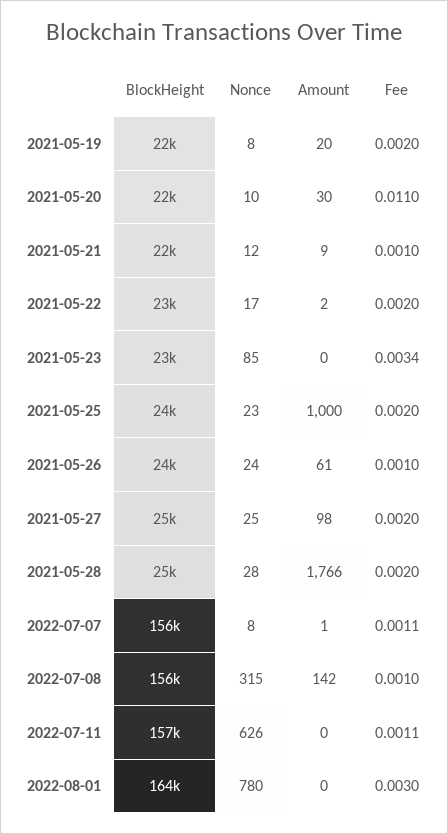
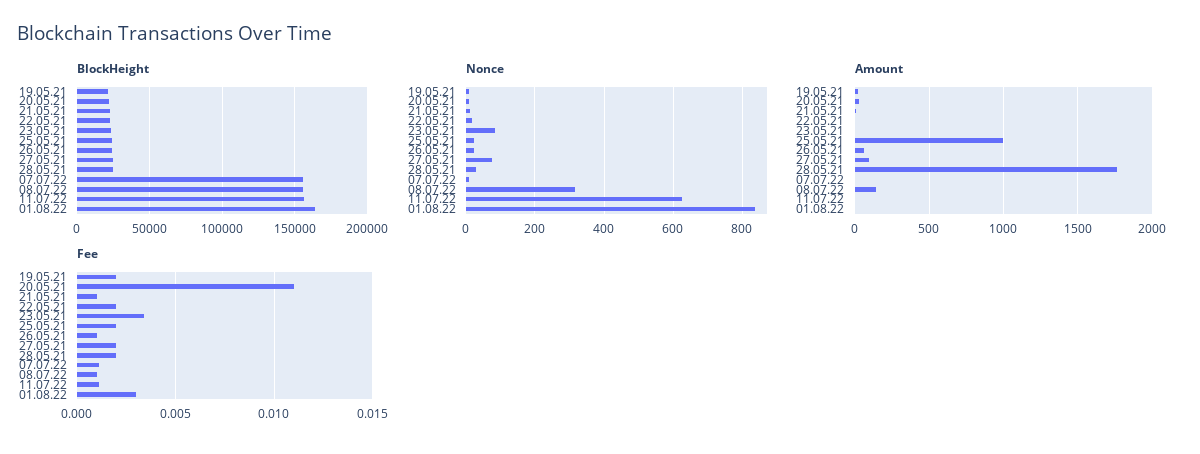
Nonce, 2021-05-27: 25 -> 80
Nonce, 2022-08-01: 780 -> 840

